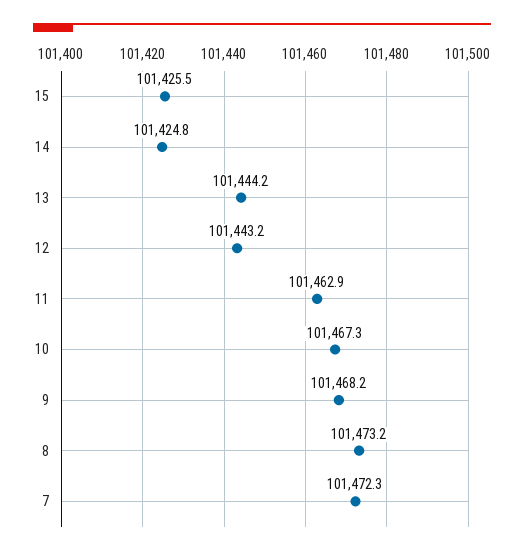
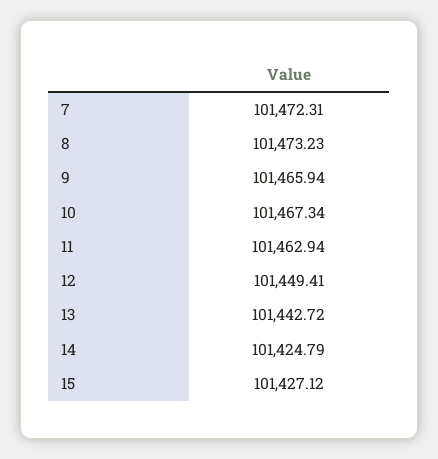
15: 101425.5 -> 101427.12
13: 101444.2 -> 101442.72
12: 101443.2 -> 101449.41
9: 101468.2 -> 101465.94

